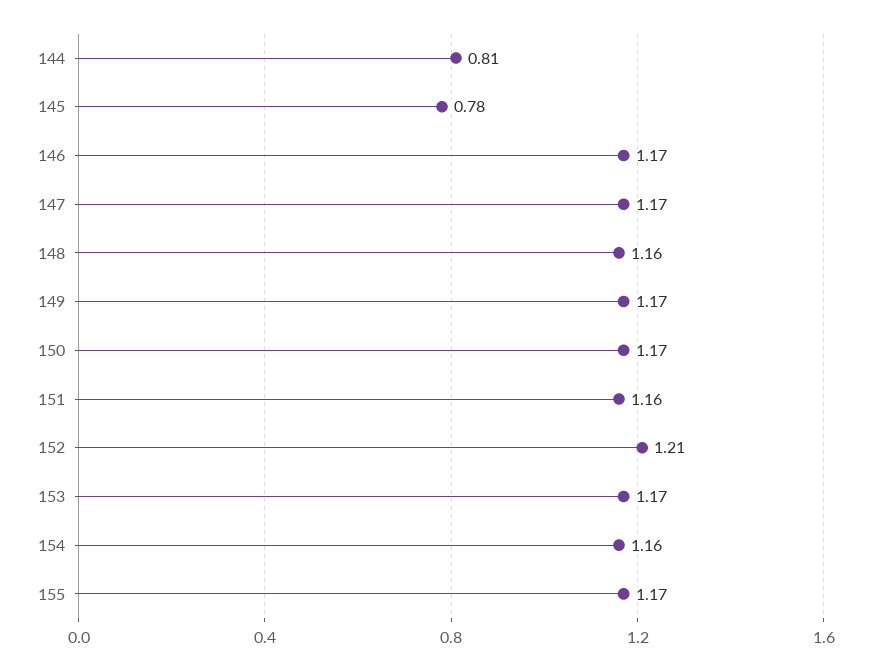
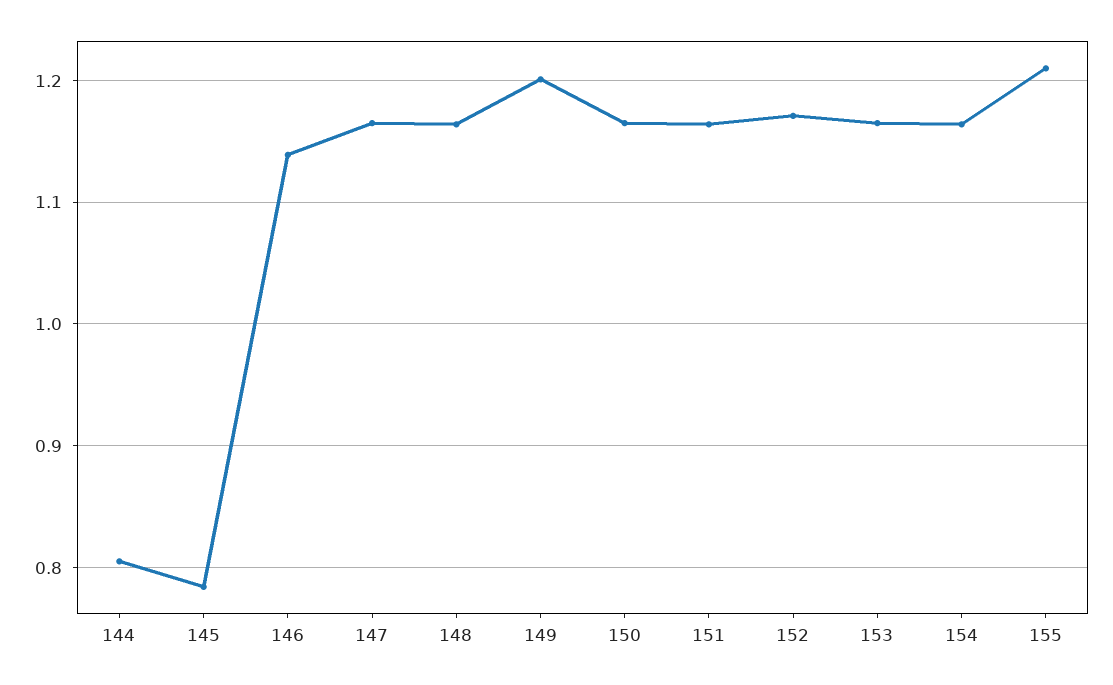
146: 1.17 -> 1.14
149: 1.17 -> 1.2
152: 1.21 -> 1.17
155: 1.17 -> 1.21

